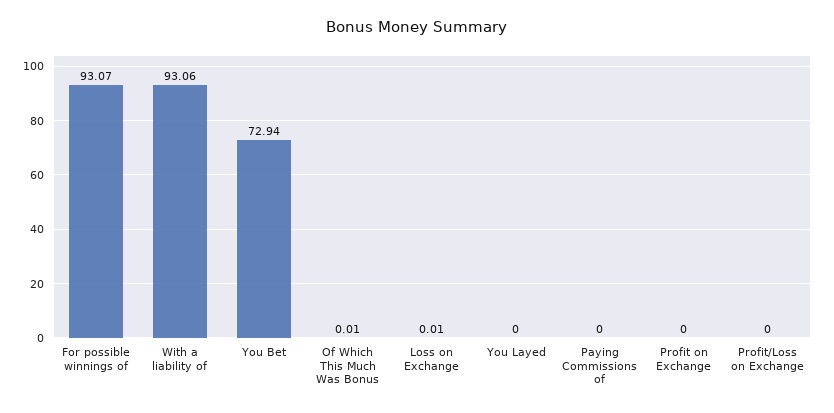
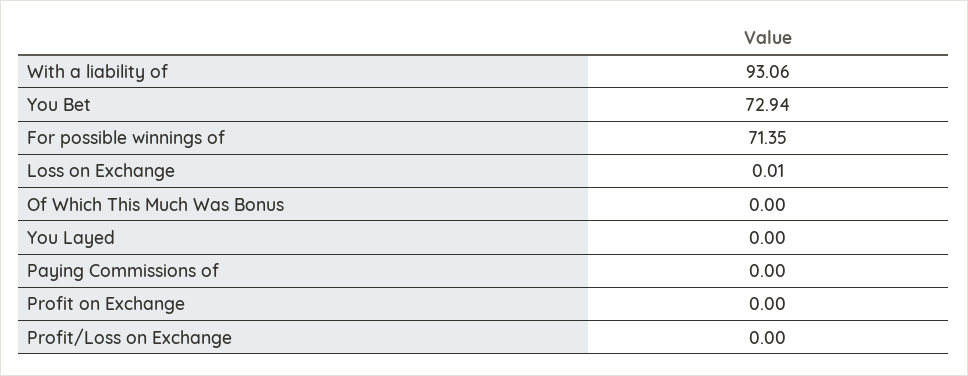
For possible winnings of: 93.07 -> 71.35
Of Which This Much Was Bonus: 0.01 -> 0

